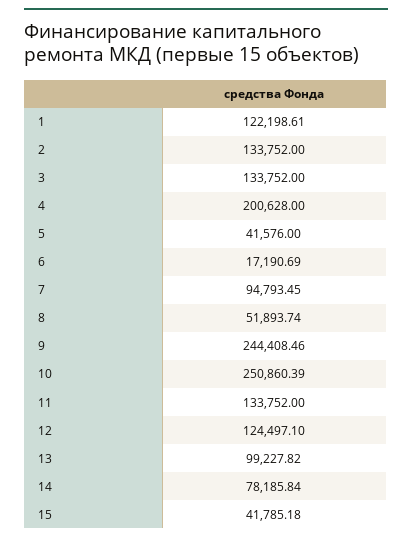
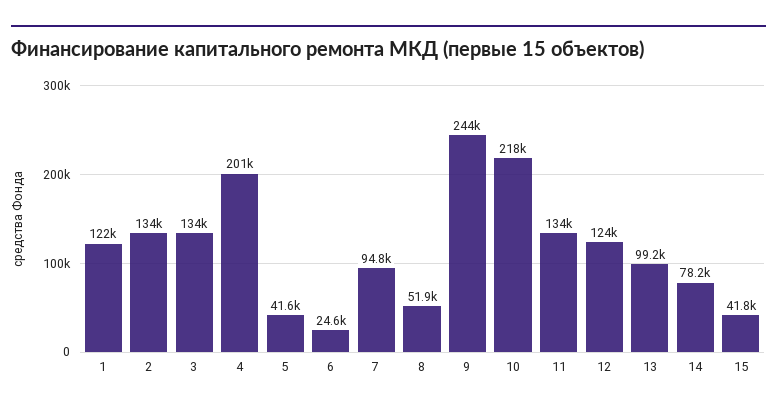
6: 17190.69 -> 24600
10: 250860.39 -> 218000

